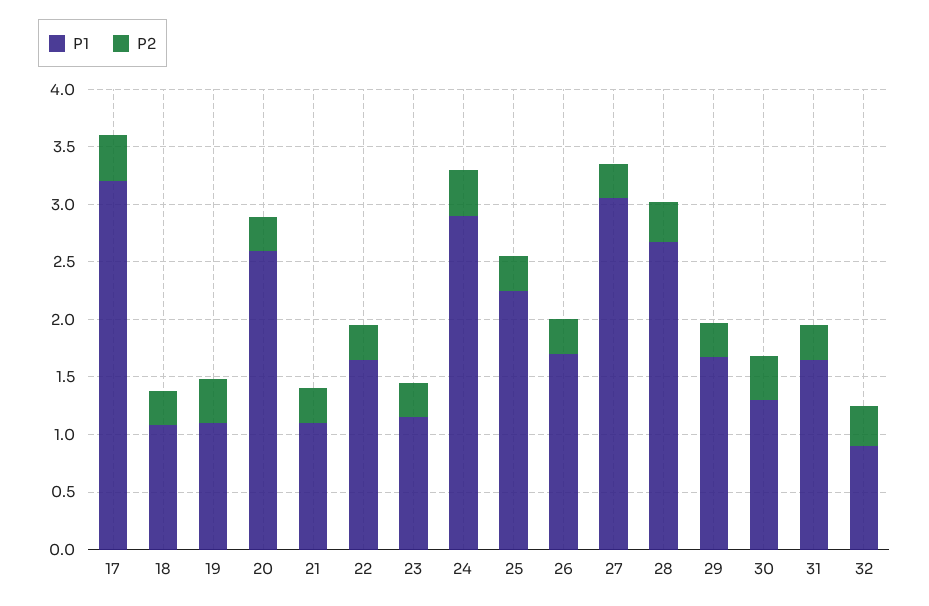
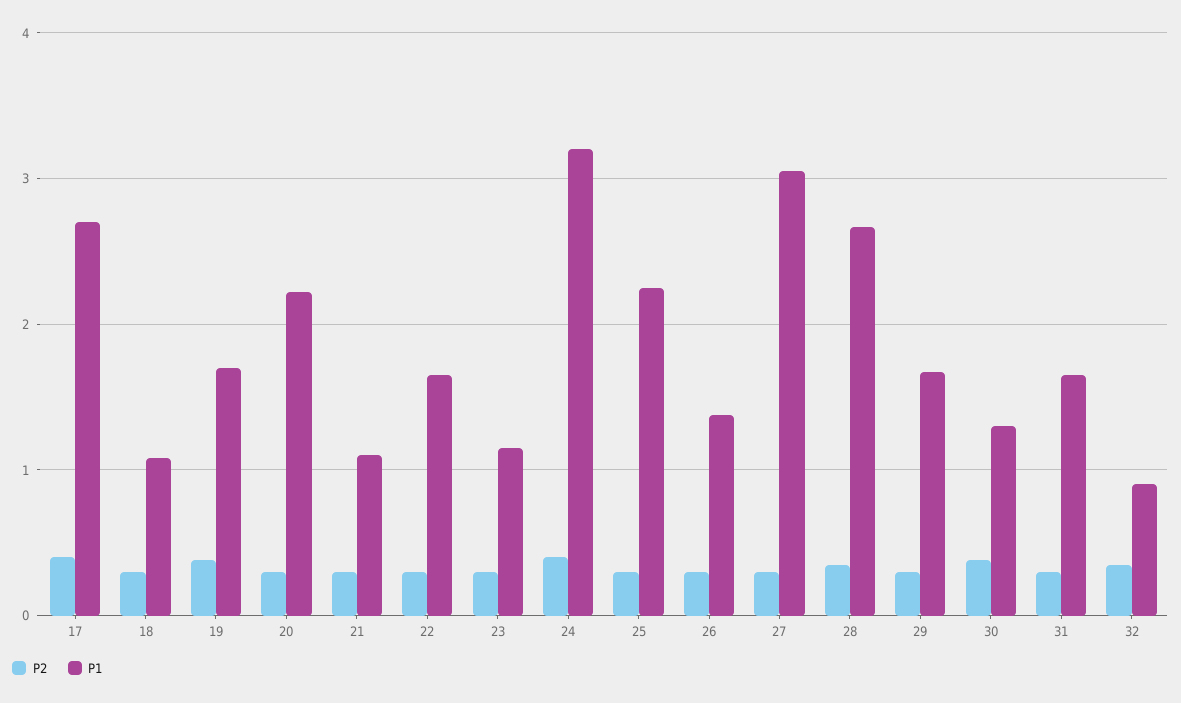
P1, 17: 3.2 -> 2.7
P1, 19: 1.1 -> 1.7
P1, 20: 2.6 -> 2.2
P1, 24: 2.9 -> 3.2
P1, 26: 1.7 -> 1.4

